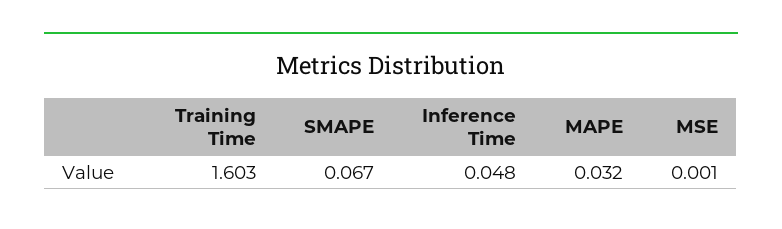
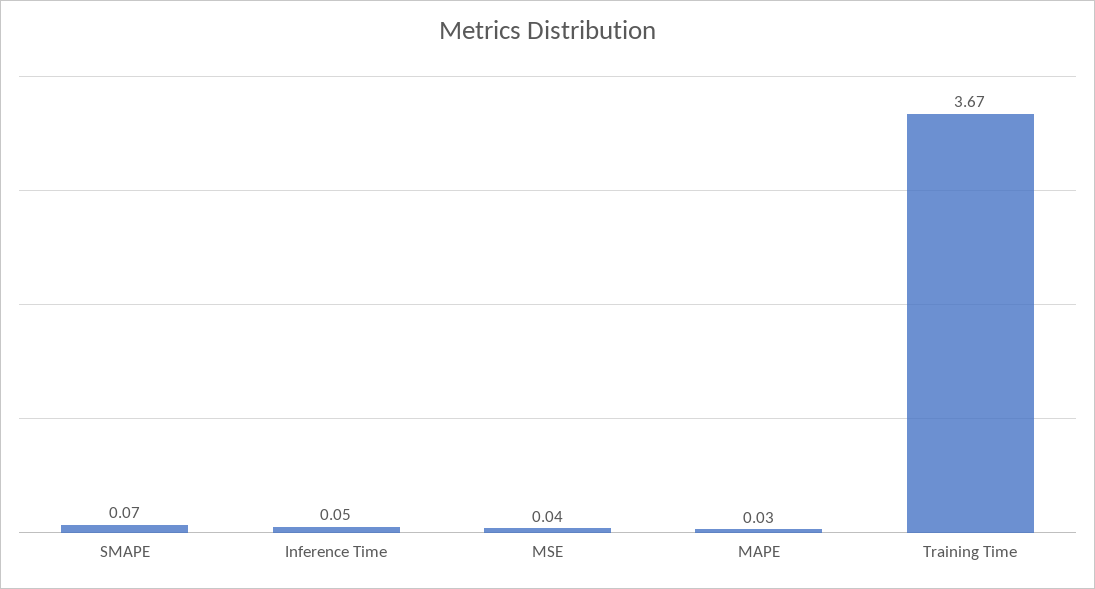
Training Time: 1.603 -> 3.67
MSE: 0.001 -> 0.04

